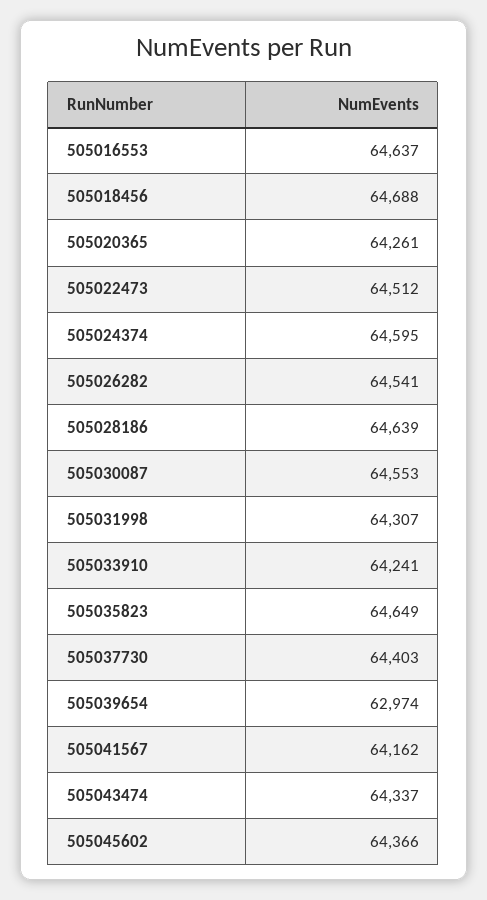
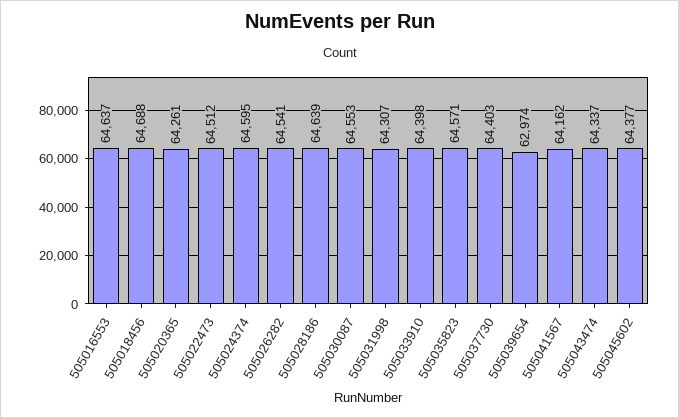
505033910: 64241 -> 64398
505035823: 64649 -> 64571
505045602: 64366 -> 64377

